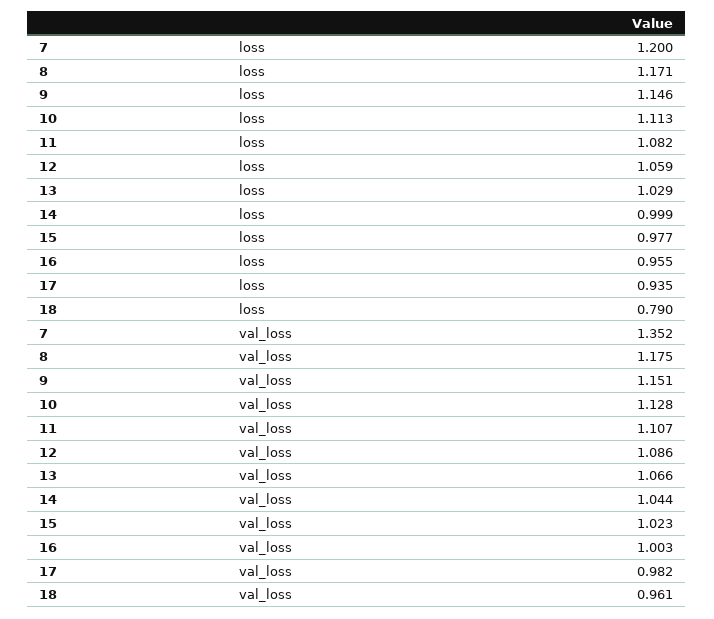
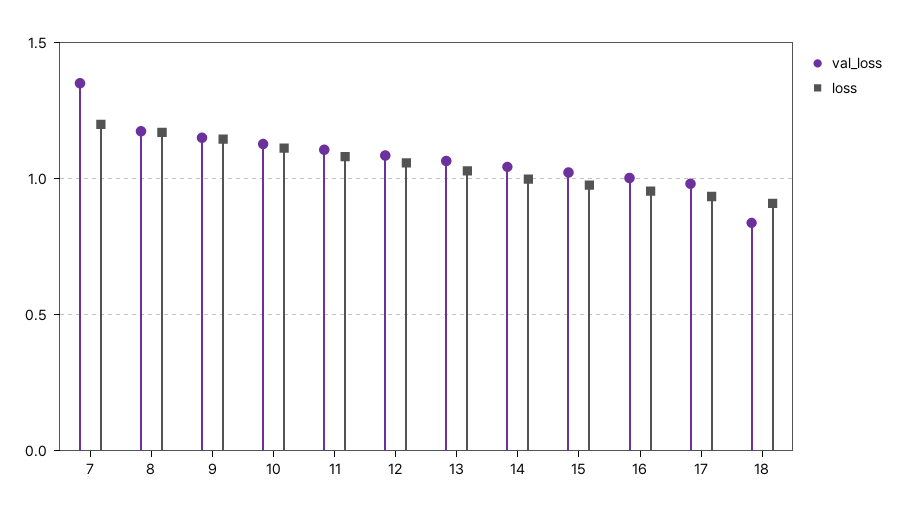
loss, 18: 0.79 -> 0.9
val_loss, 18: 0.961 -> 0.85

